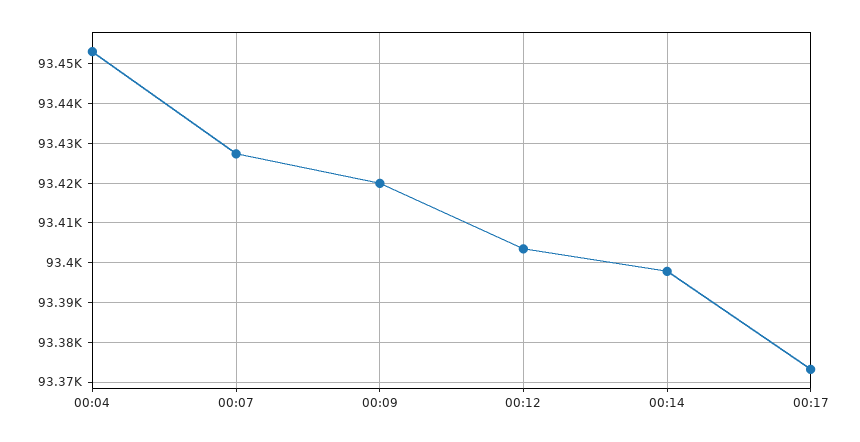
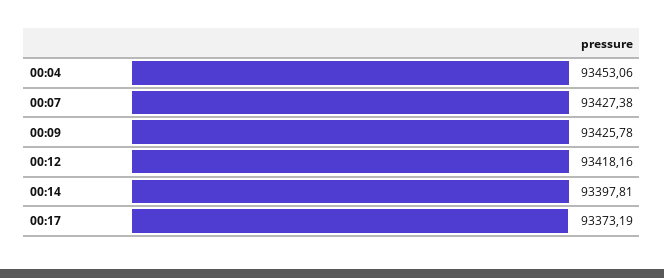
00:09: 93420 -> 93425.78
00:12: 93404 -> 93418.16

